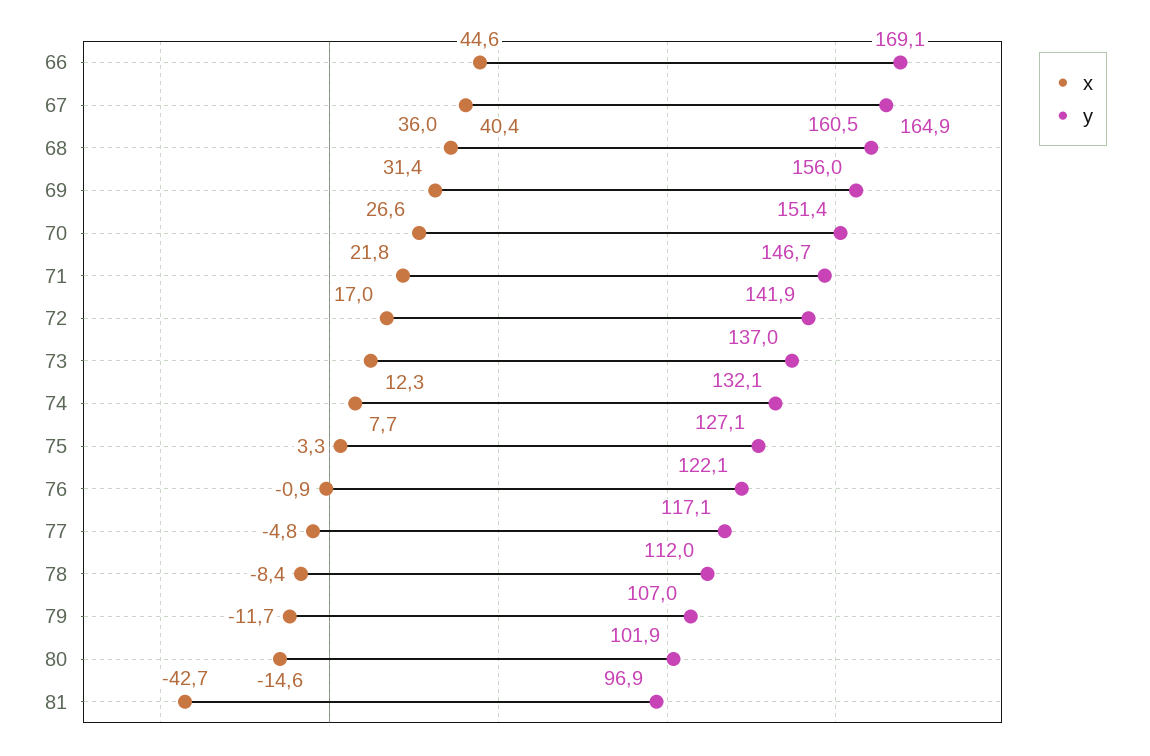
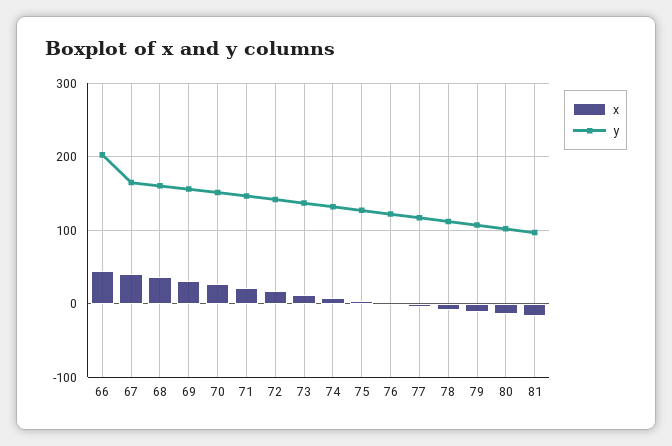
y, 66: 169.1 -> 200
x, 81: -42.7 -> -20

